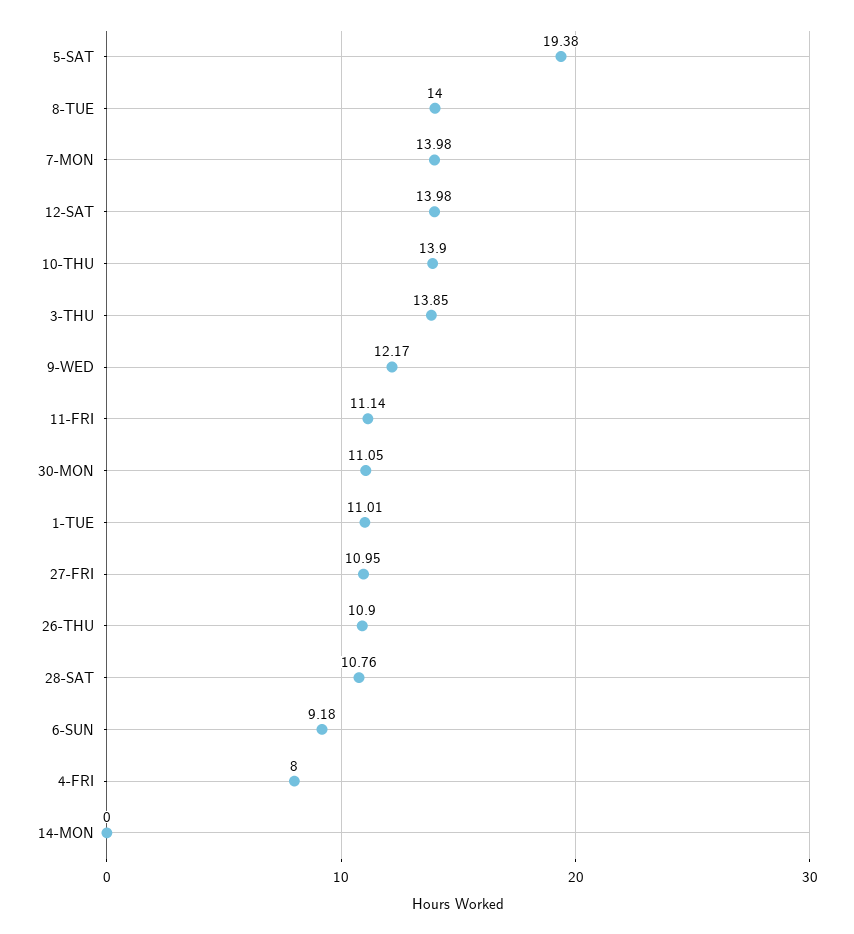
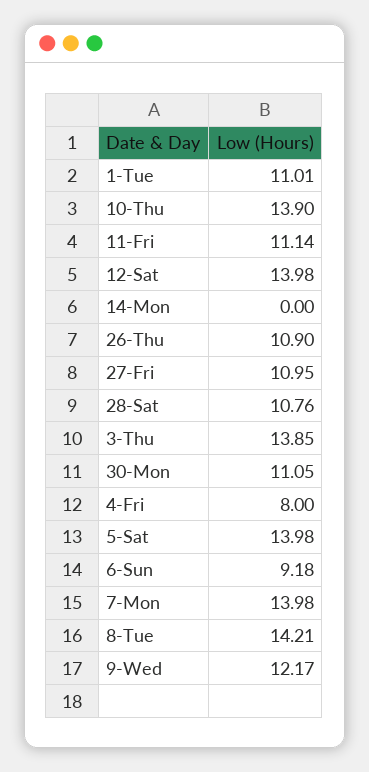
5-SAT: 19.38 -> 13.98
8-TUE: 14 -> 14.21

